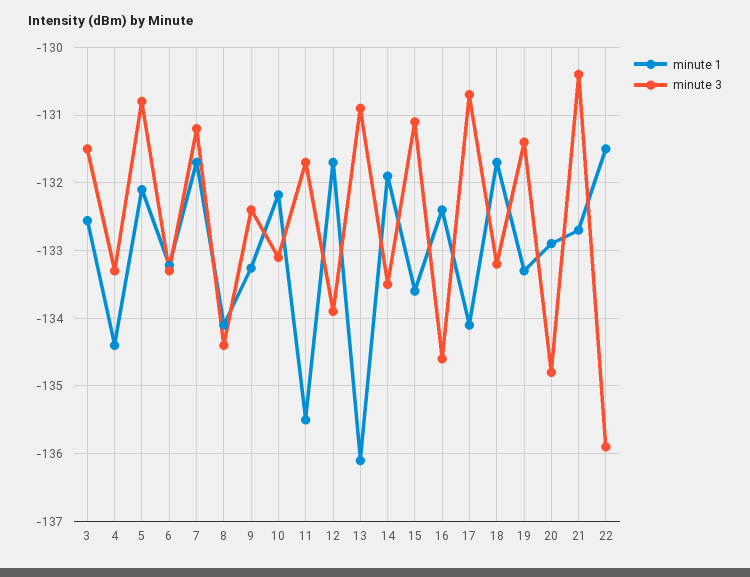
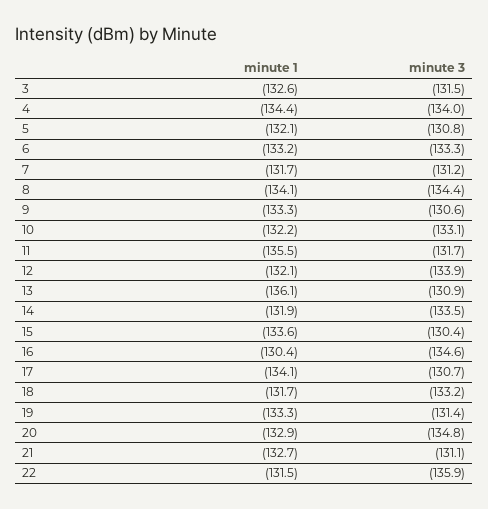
minute 3, 4: -133.3 -> -134
minute 3, 9: -132.4 -> -130.6
minute 1, 12: -131.7 -> -132.1
minute 3, 15: -131.1 -> -130.4
minute 1, 16: -132.4 -> -130.4
minute 3, 21: -130.4 -> -131.1

